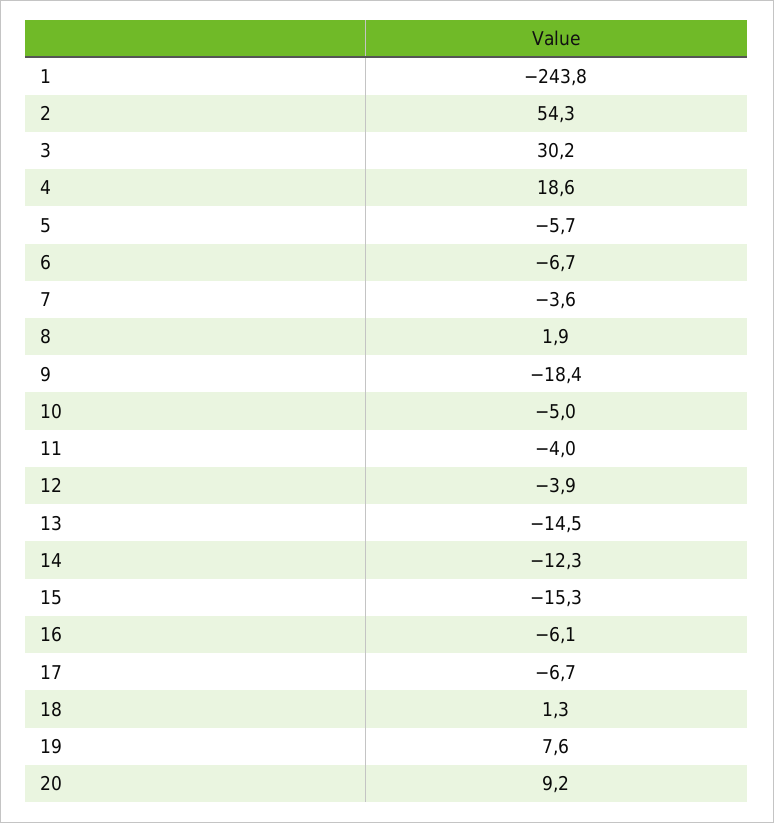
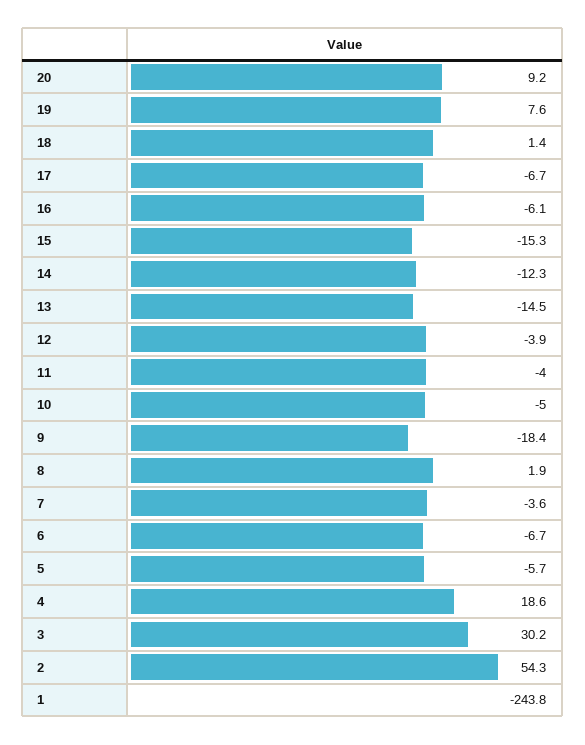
18: 1.3 -> 1.4

